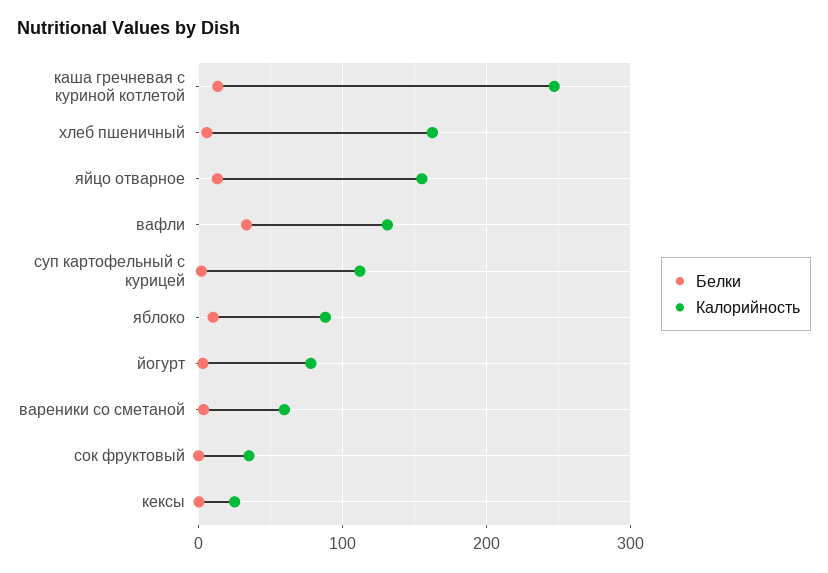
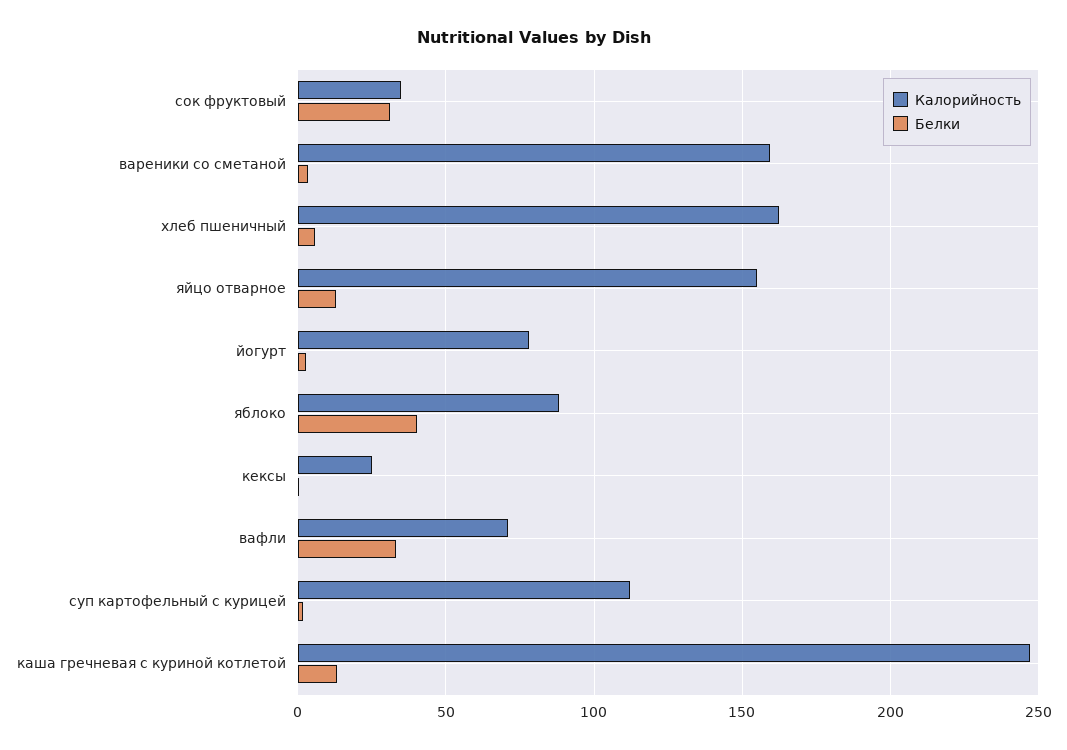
Калорийность, вафли: 130 -> 70
Белки, яблоко: 10 -> 40
Калорийность, вареники со сметаной: 60 -> 160
Белки, сок фруктовый: 0 -> 30

